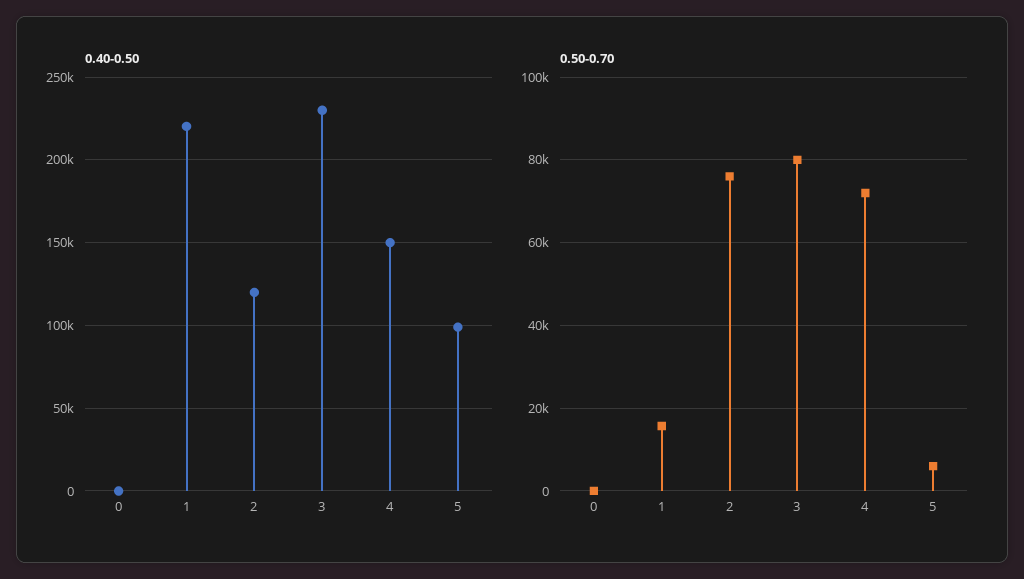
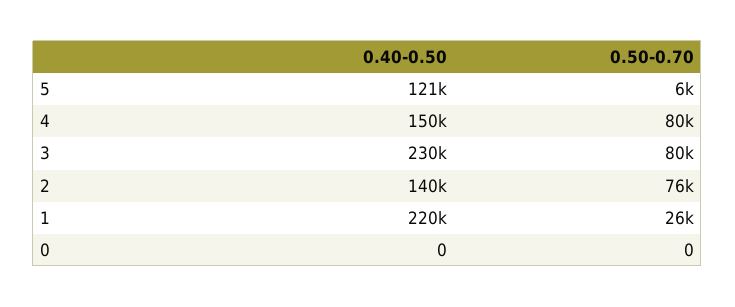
0.40-0.50, 2: 120000 -> 140000
0.40-0.50, 5: 100000 -> 121000
0.50-0.70, 1: 16000 -> 26000
0.50-0.70, 4: 72000 -> 80000

